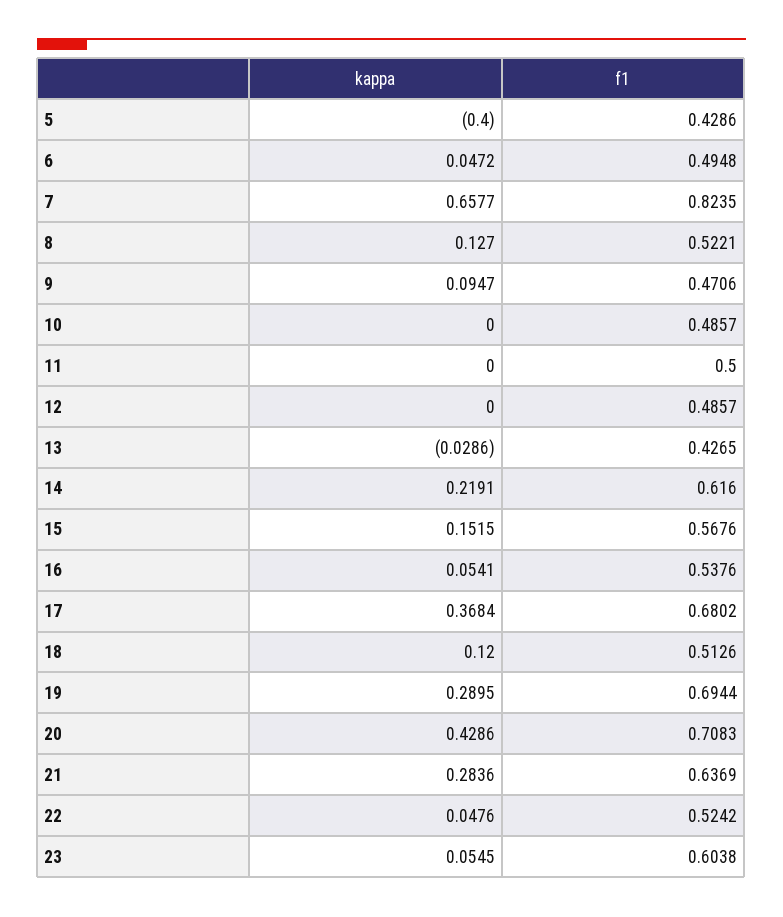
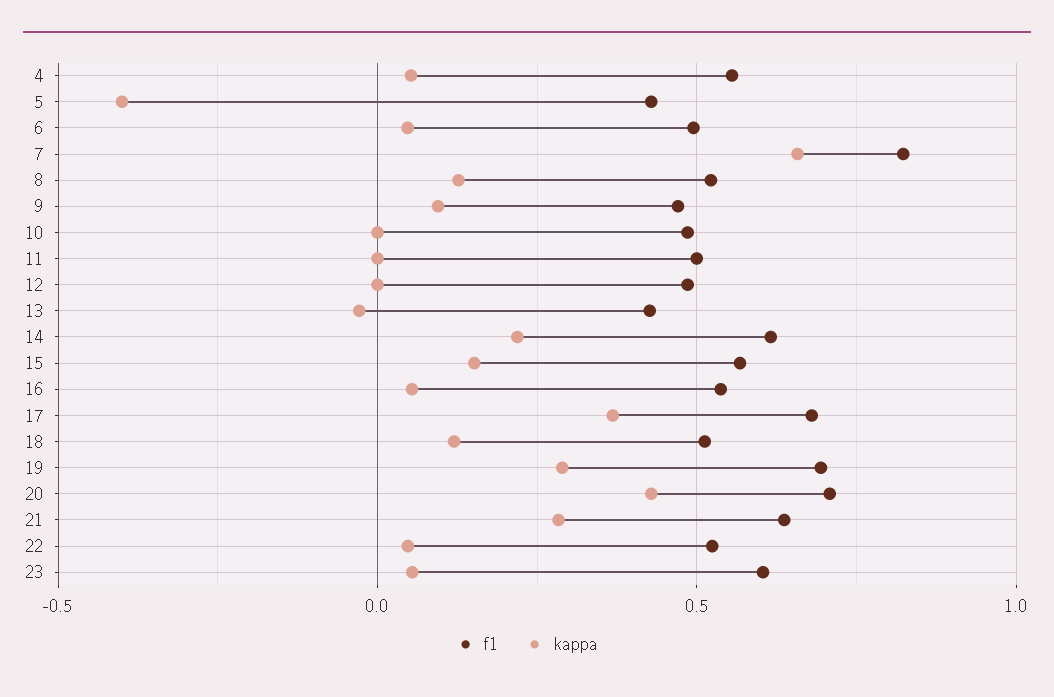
f1, 4: none -> 0.55
kappa, 4: none -> 0.05

